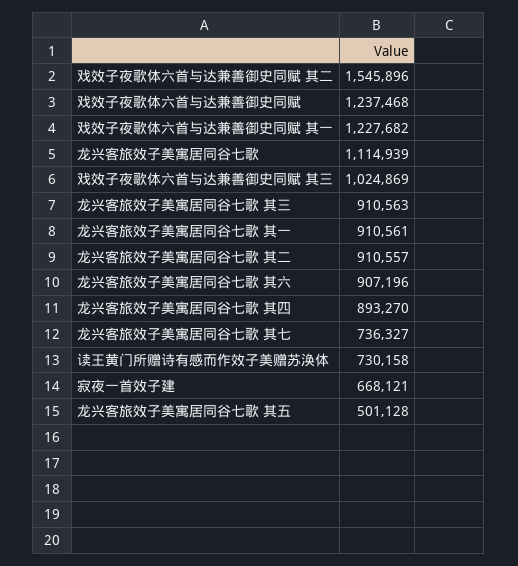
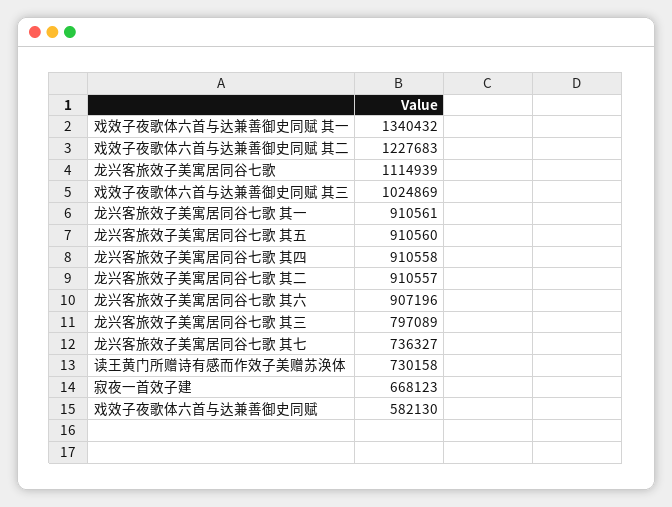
戏效子夜歌体六首与达兼善御史同赋 其二: 1545896 -> 1227683
戏效子夜歌体六首与达兼善御史同赋: 1237468 -> 582130
戏效子夜歌体六首与达兼善御史同赋 其一: 1227682 -> 1340432
龙兴客旅效子美寓居同谷七歌 其三: 910563 -> 797089
龙兴客旅效子美寓居同谷七歌 其四: 893270 -> 910558
寂夜一首效子建: 668121 -> 668123
龙兴客旅效子美寓居同谷七歌 其五: 501128 -> 910560

